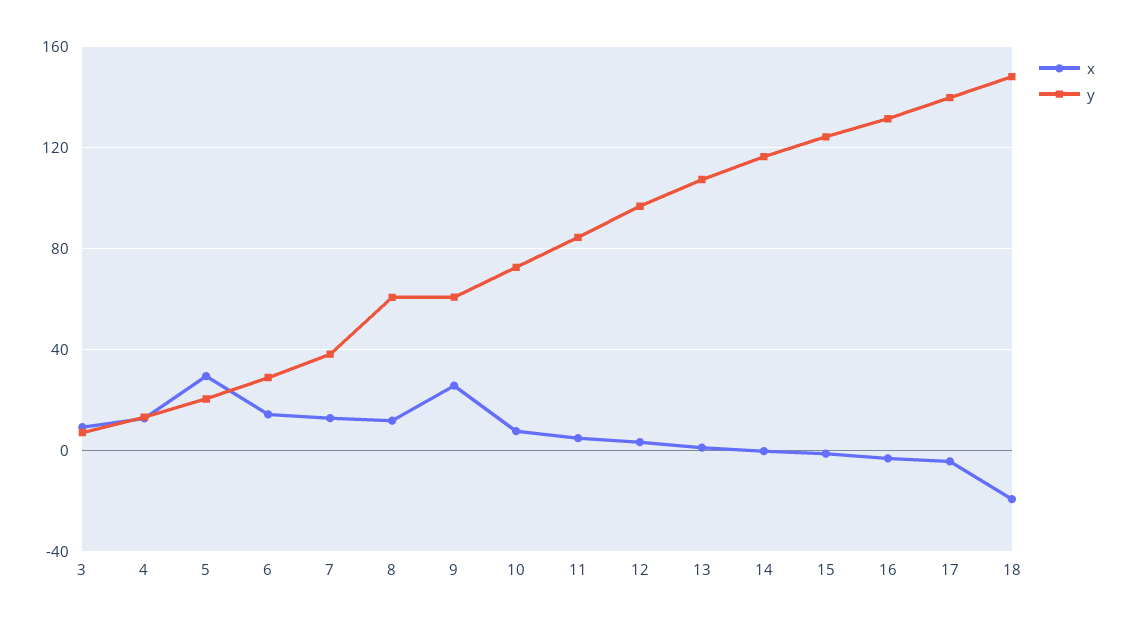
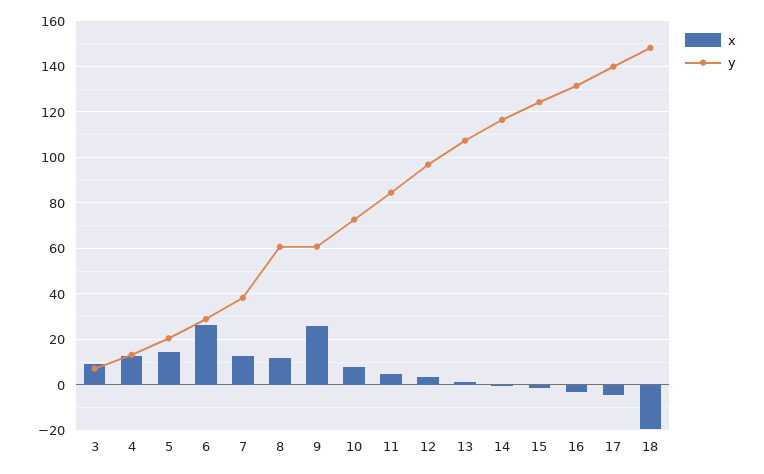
x, 5: 30 -> 15
x, 6: 15 -> 25

